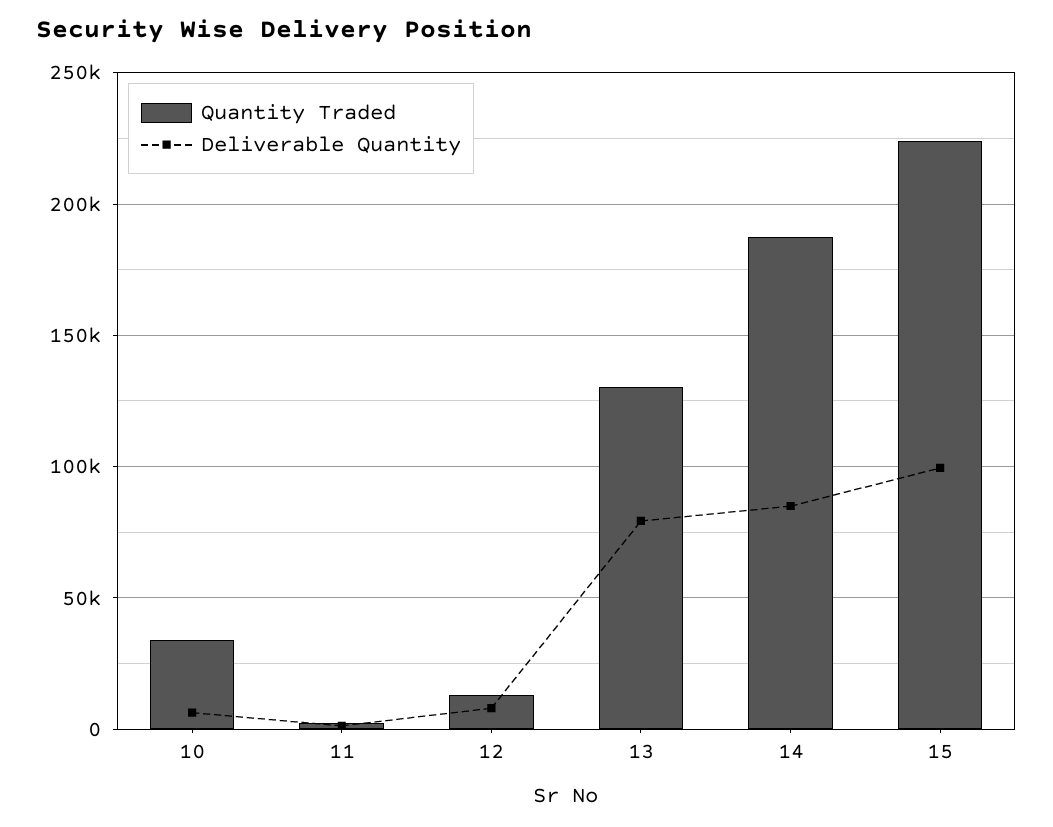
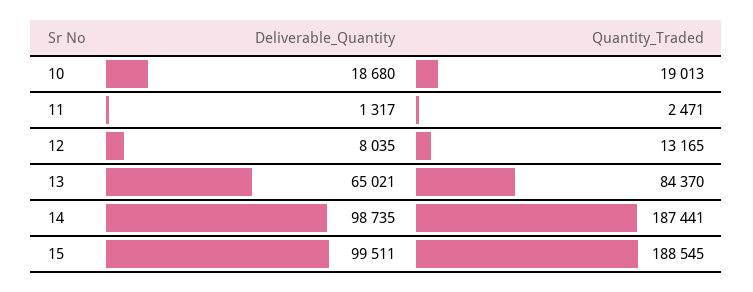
Quantity Traded, 10: 35000 -> 19013
Deliverable Quantity, 10: 5000 -> 18680
Quantity Traded, 13: 130000 -> 84370
Deliverable Quantity, 13: 80000 -> 65021
Deliverable Quantity, 14: 85000 -> 98735
Quantity Traded, 15: 225000 -> 188545

